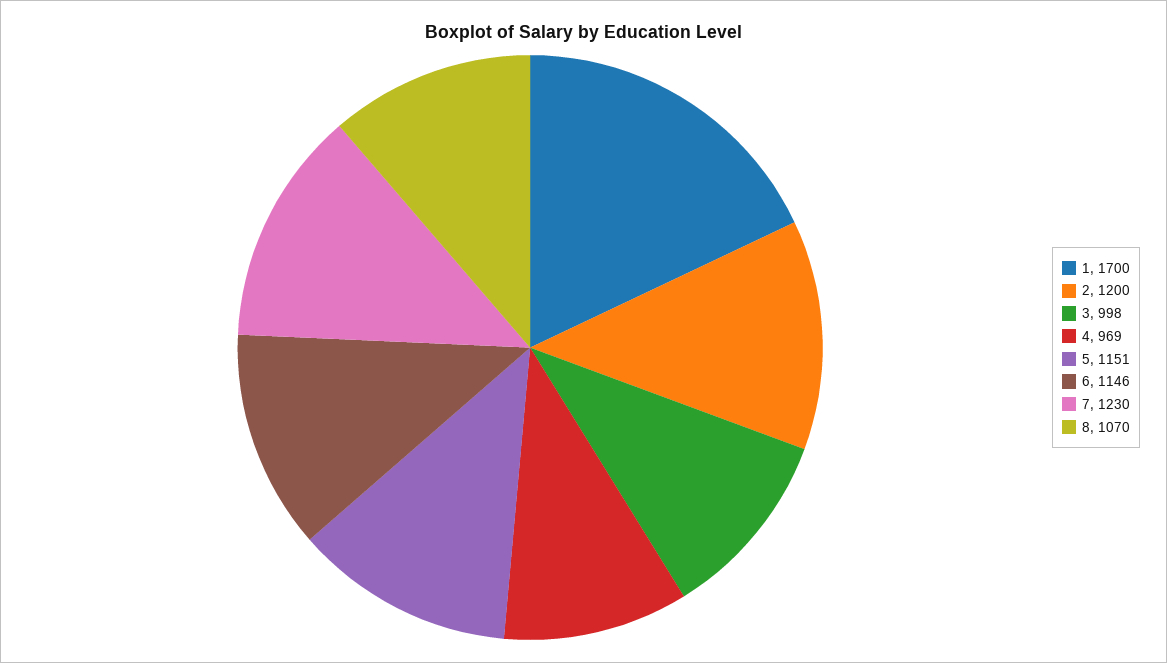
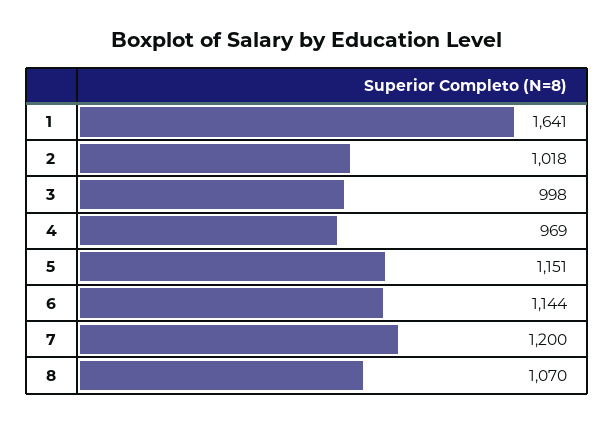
1: 1700 -> 1641
2: 1200 -> 1018
6: 1146 -> 1144
7: 1230 -> 1200

